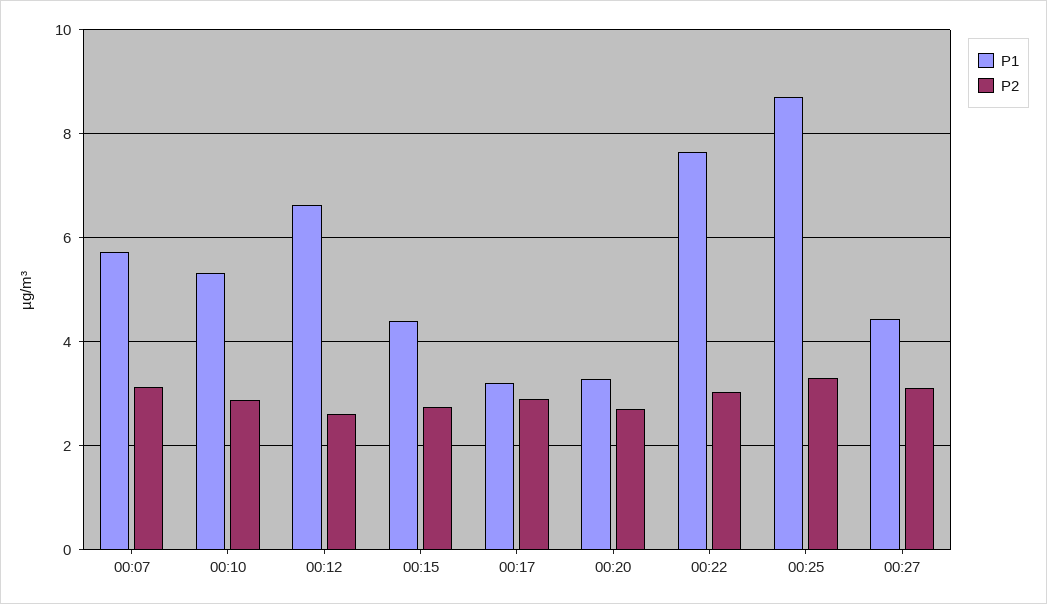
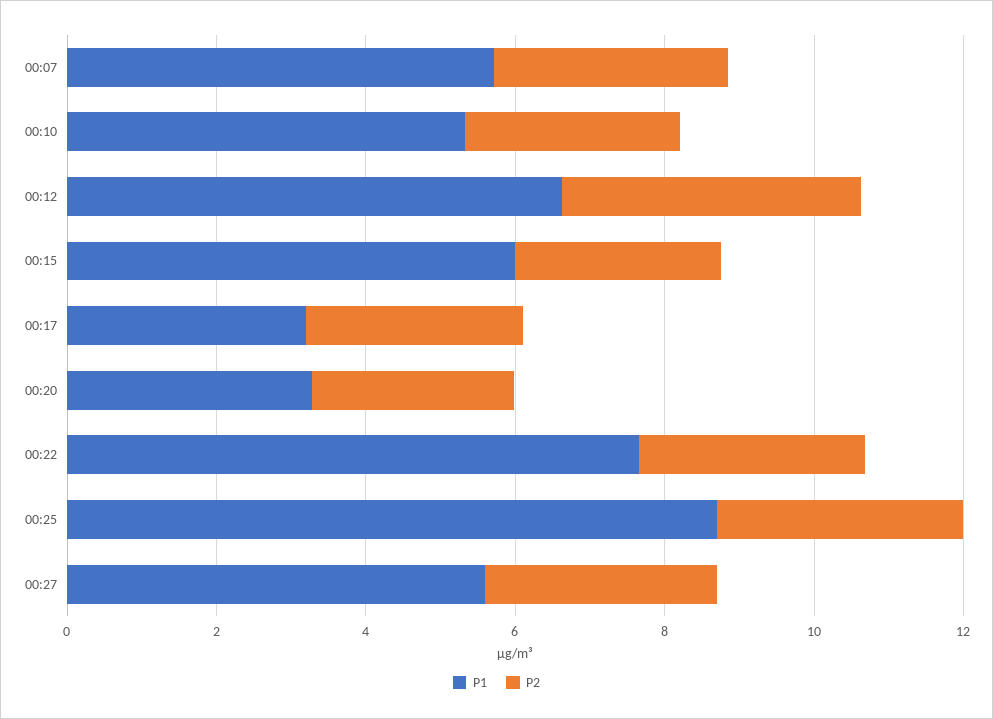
P2, 00:12: 2.6 -> 4
P1, 00:15: 4.4 -> 6
P1, 00:27: 4.4 -> 5.5

